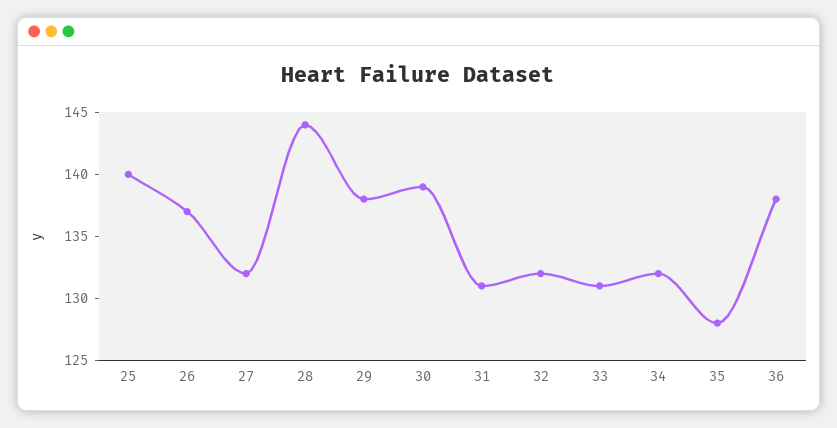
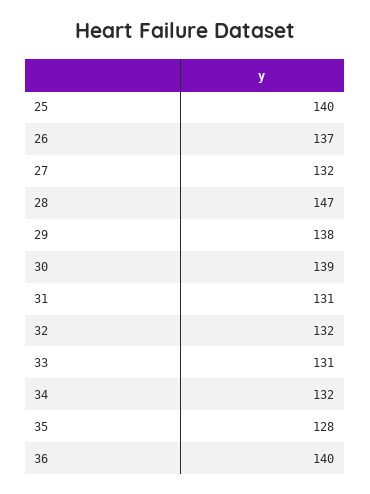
28: 144 -> 147
36: 138 -> 140

